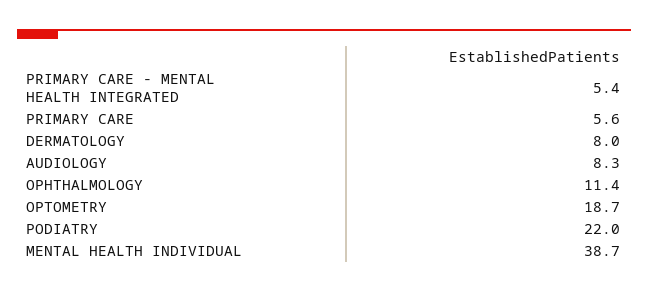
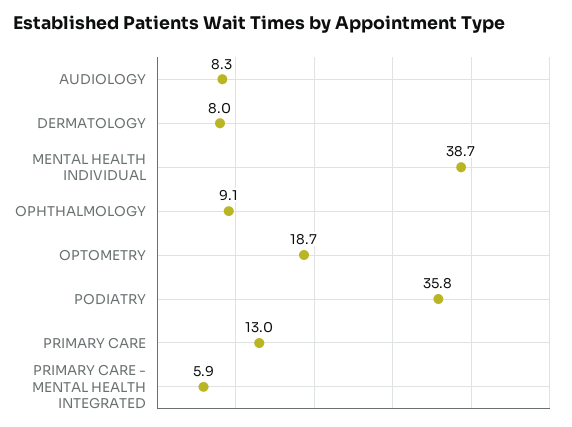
PRIMARY CARE - MENTAL HEALTH INTEGRATED: 5.4 -> 5.9
PRIMARY CARE: 5.6 -> 13
OPHTHALMOLOGY: 11.4 -> 9.1
PODIATRY: 22 -> 35.8

